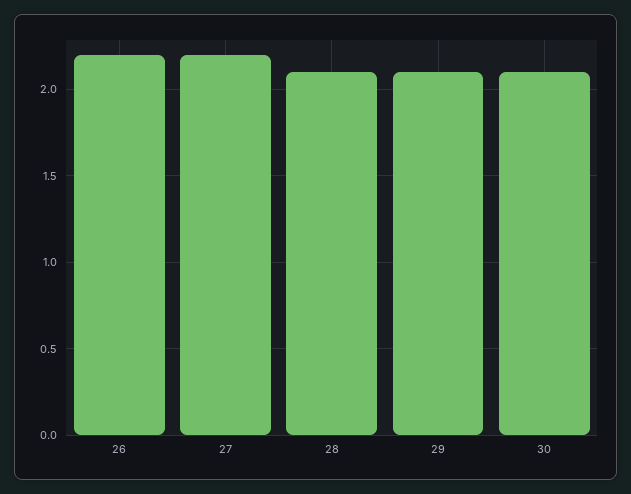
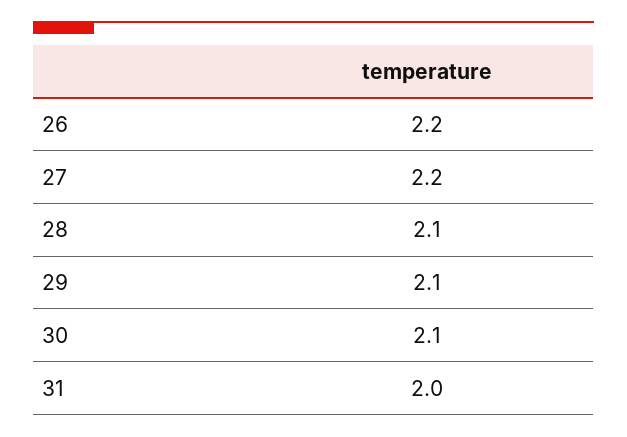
31: none -> 2

